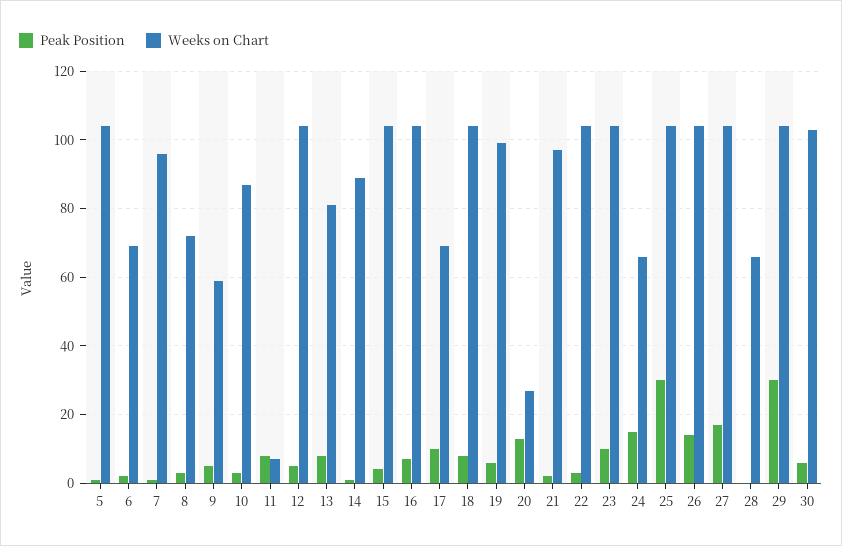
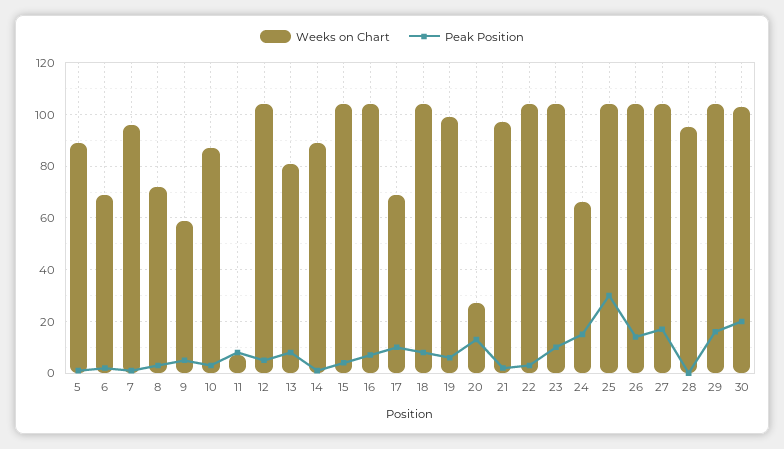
Weeks on Chart, 5: 105 -> 90
Weeks on Chart, 28: 65 -> 95
Peak Position, 29: 30 -> 15
Peak Position, 30: 5 -> 20

